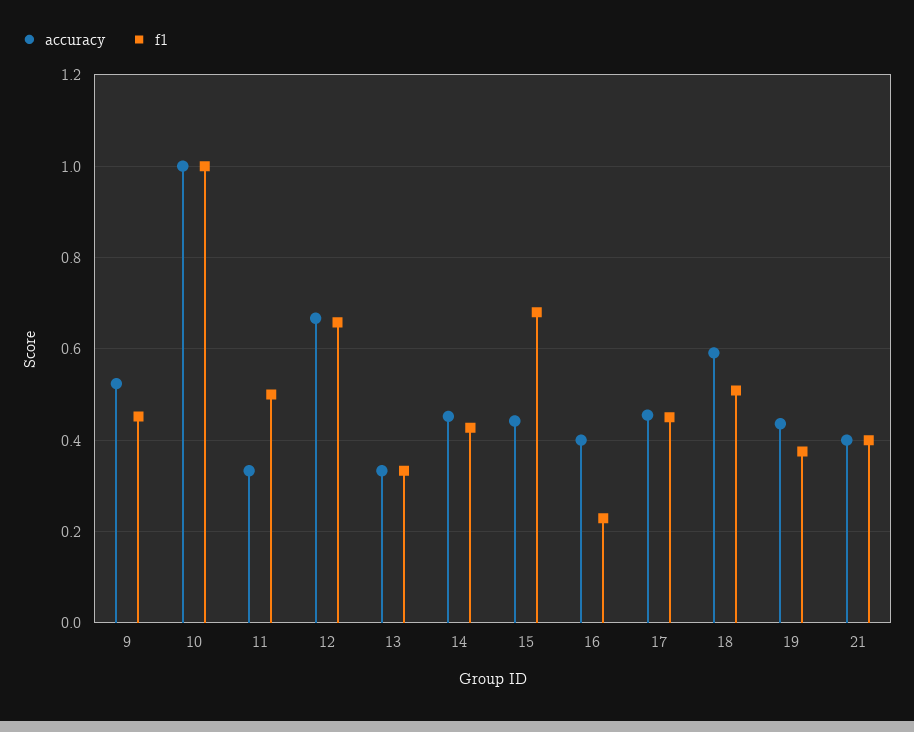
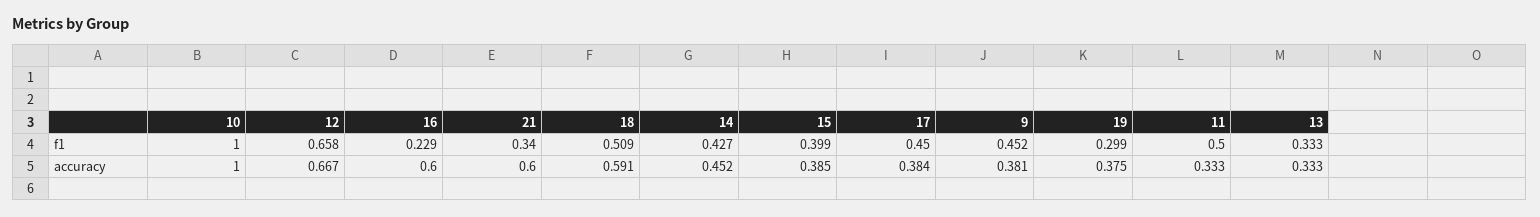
accuracy, 9: 0.52 -> 0.381
accuracy, 15: 0.44 -> 0.385
f1, 15: 0.68 -> 0.399
accuracy, 16: 0.4 -> 0.6
accuracy, 17: 0.46 -> 0.384
accuracy, 19: 0.44 -> 0.375
f1, 19: 0.38 -> 0.299
accuracy, 21: 0.4 -> 0.6
f1, 21: 0.4 -> 0.34

